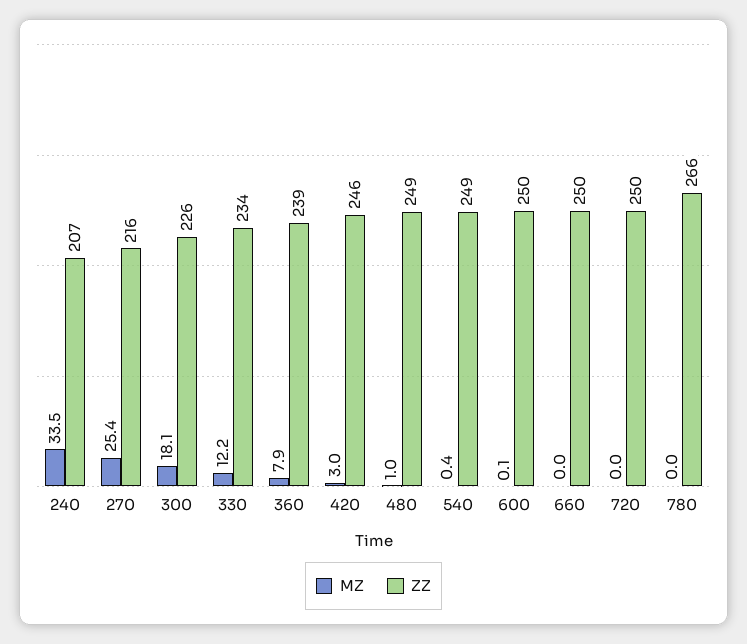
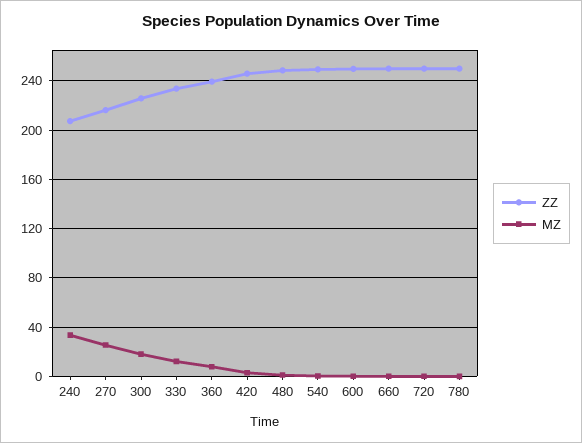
ZZ, 780: 266 -> 250

